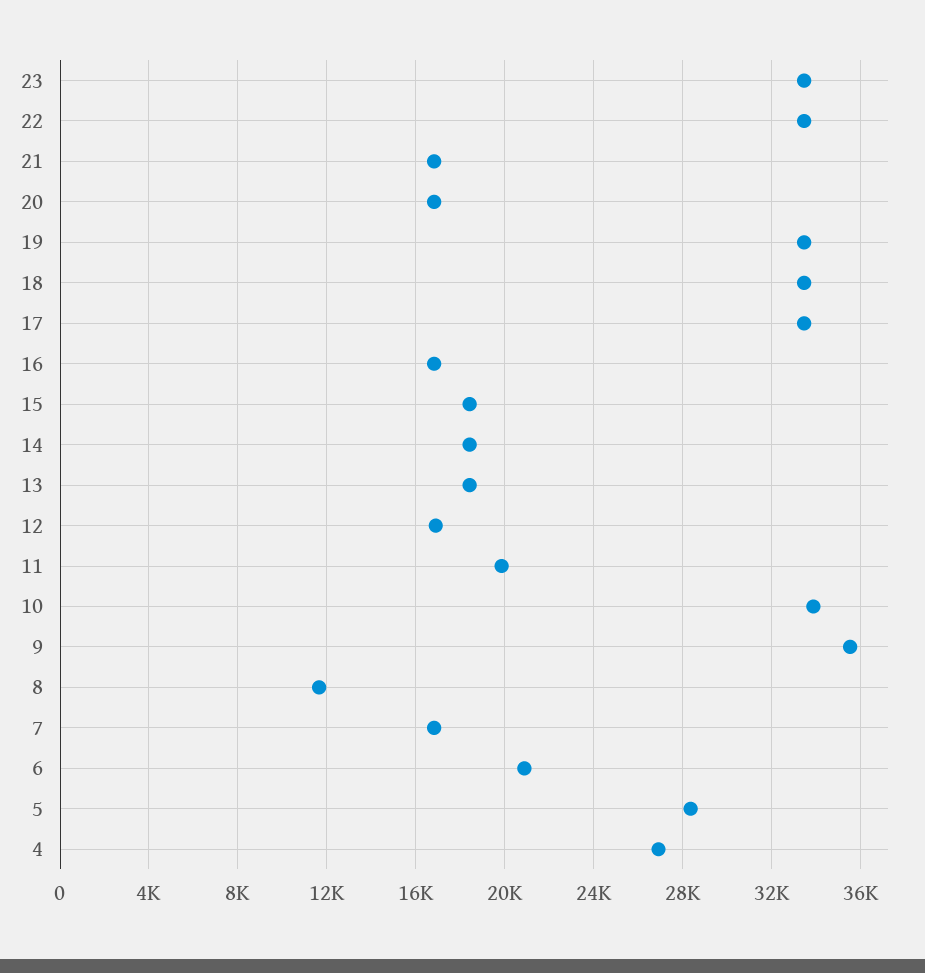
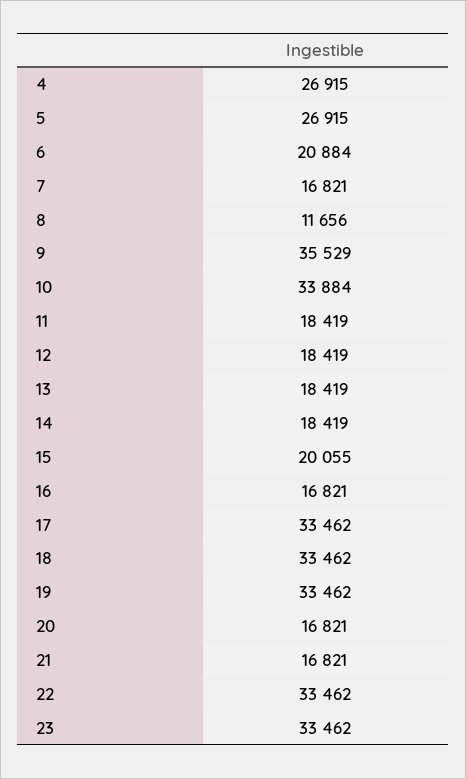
15: 18500 -> 20055
12: 17000 -> 18419
11: 20000 -> 18419
5: 28500 -> 26915

